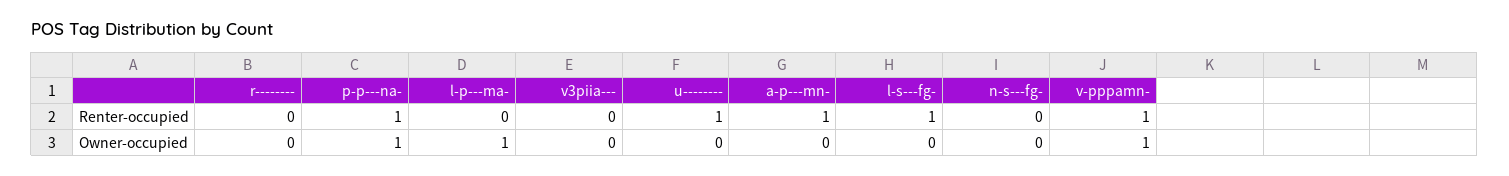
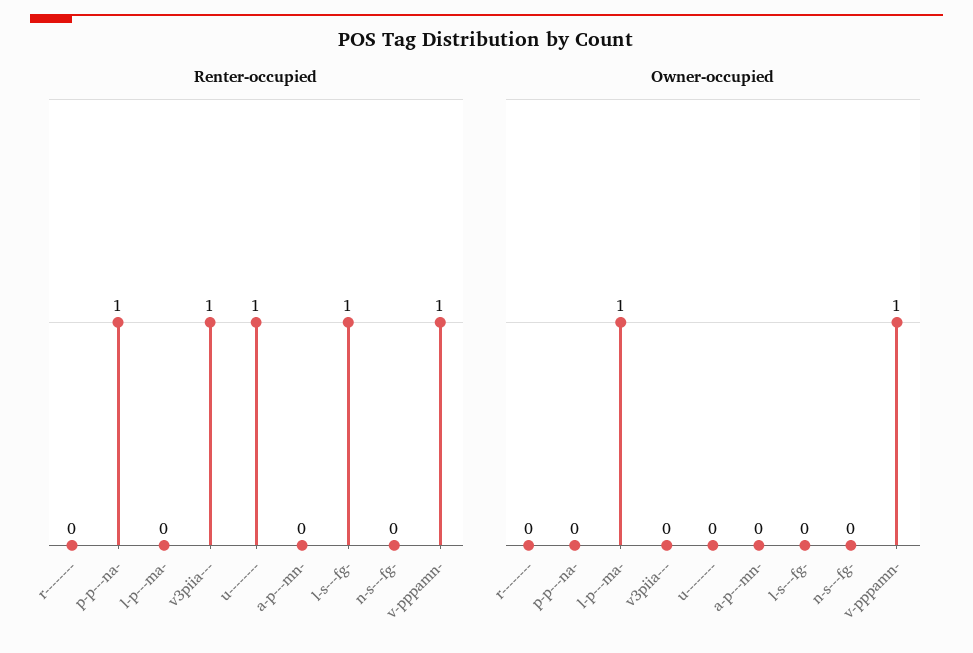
Renter-occupied, v3piia---: 0 -> 1
Renter-occupied, a-p---mn-: 1 -> 0
Owner-occupied, p-p---na-: 1 -> 0

